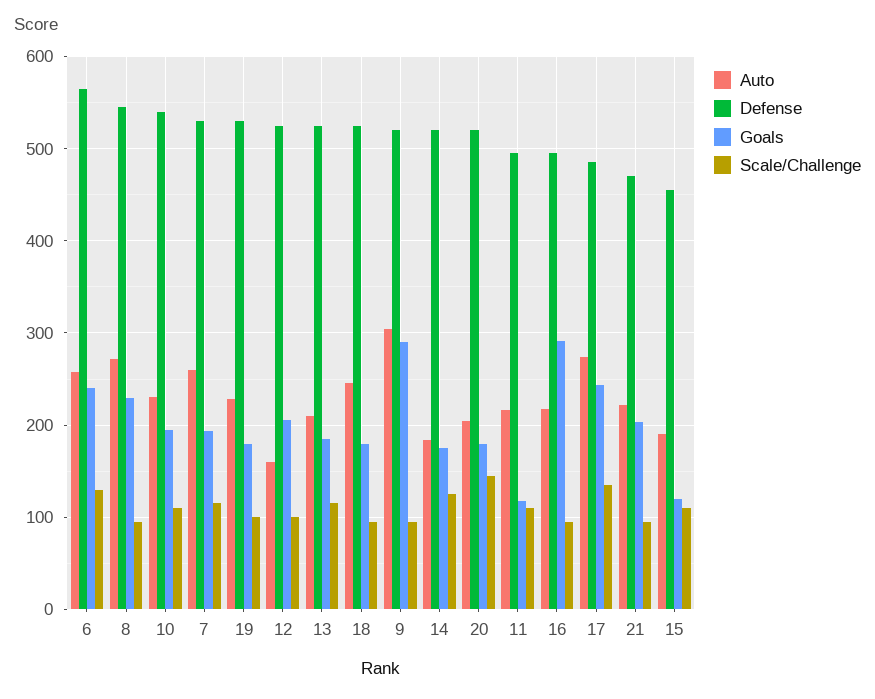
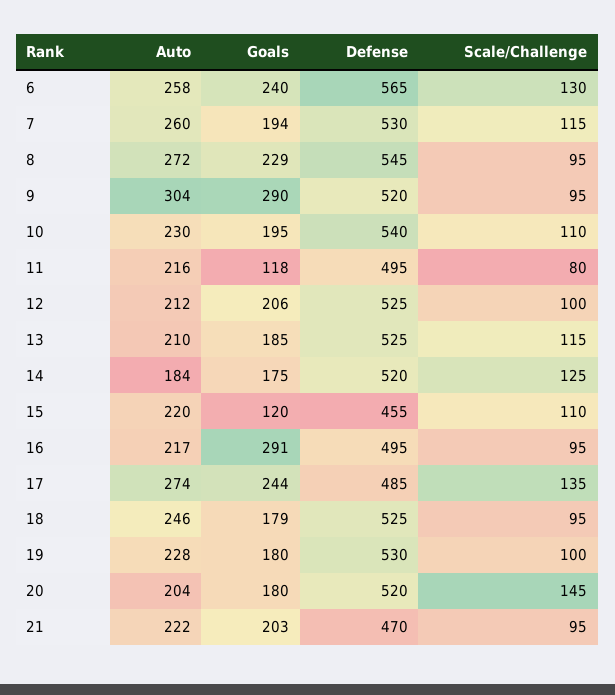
Auto, 12: 160 -> 212
Scale/Challenge, 11: 110 -> 80
Auto, 15: 190 -> 220

